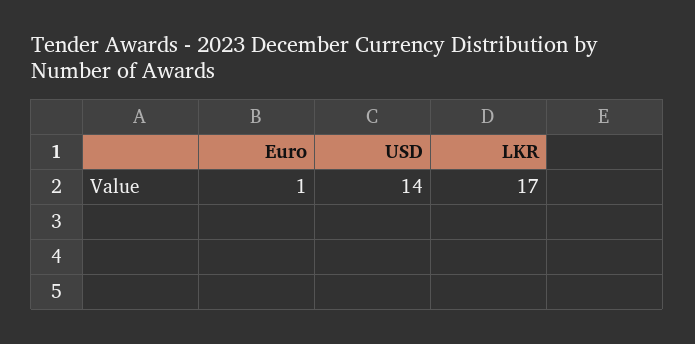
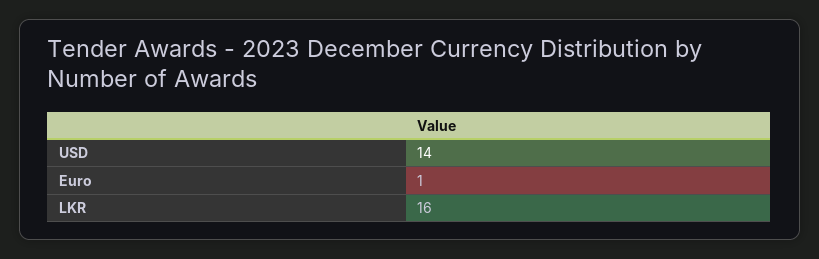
LKR: 17 -> 16

